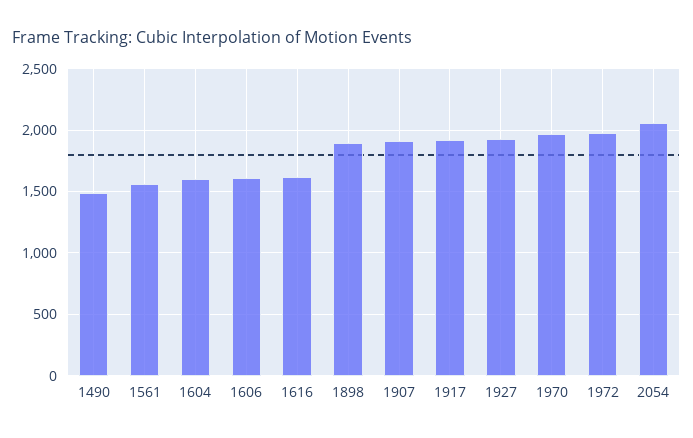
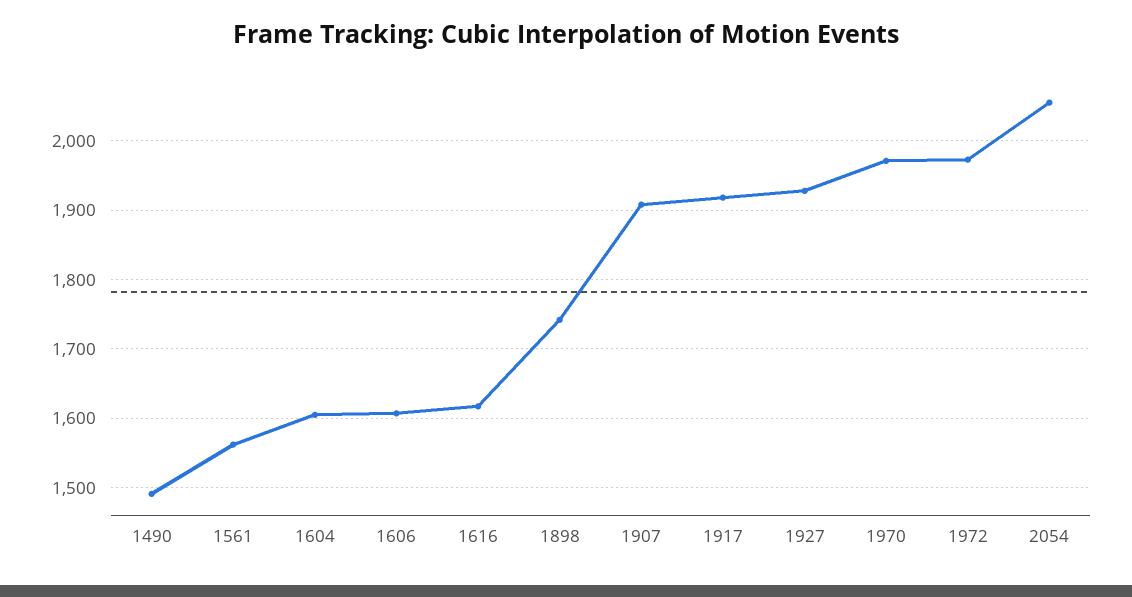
1898: 1900 -> 1740

